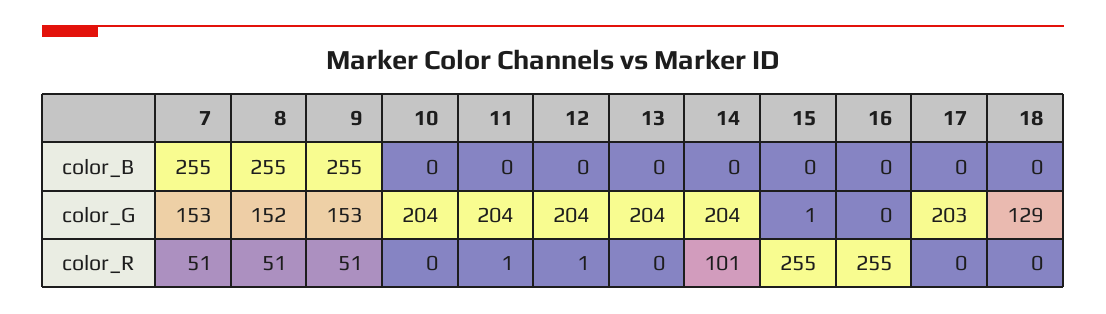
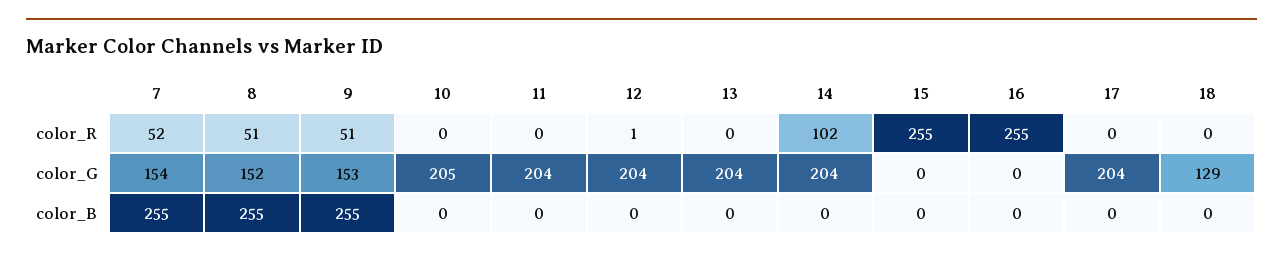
7, color_G: 153 -> 154
10, color_G: 204 -> 205
15, color_G: 1 -> 0
17, color_G: 203 -> 204
7, color_R: 51 -> 52
11, color_R: 1 -> 0
14, color_R: 101 -> 102

